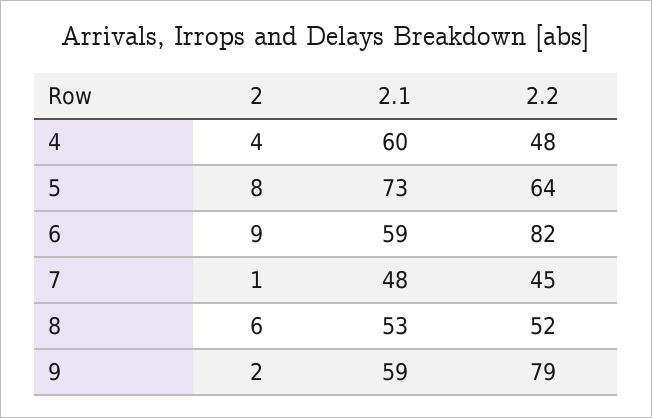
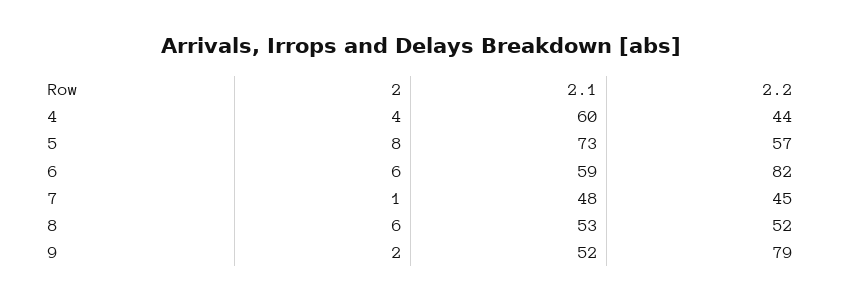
2.2, 4: 48 -> 44
2.2, 5: 64 -> 57
2, 6: 9 -> 6
2.1, 9: 59 -> 52

